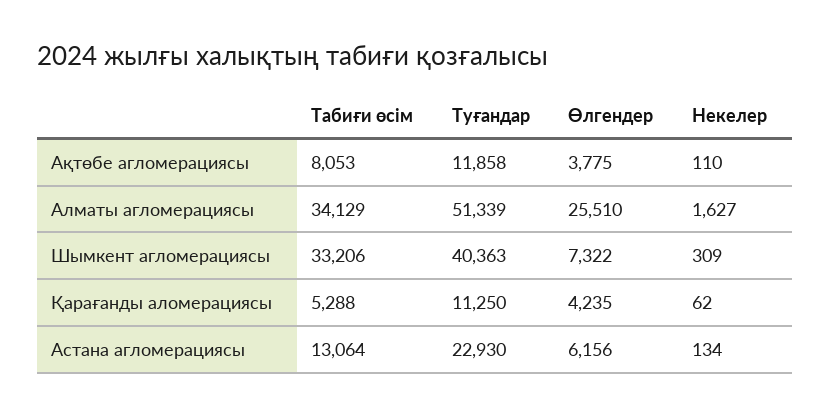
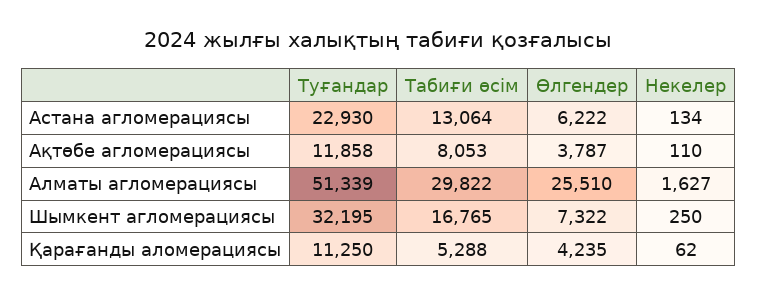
Өлгендер, Ақтөбе агломерациясы: 3775 -> 3787
Табиғи өсім, Алматы агломерациясы: 34129 -> 29822
Табиғи өсім, Шымкент агломерациясы: 33206 -> 16765
Туғандар, Шымкент агломерациясы: 40363 -> 32195
Некелер, Шымкент агломерациясы: 309 -> 250
Өлгендер, Астана агломерациясы: 6156 -> 6222

